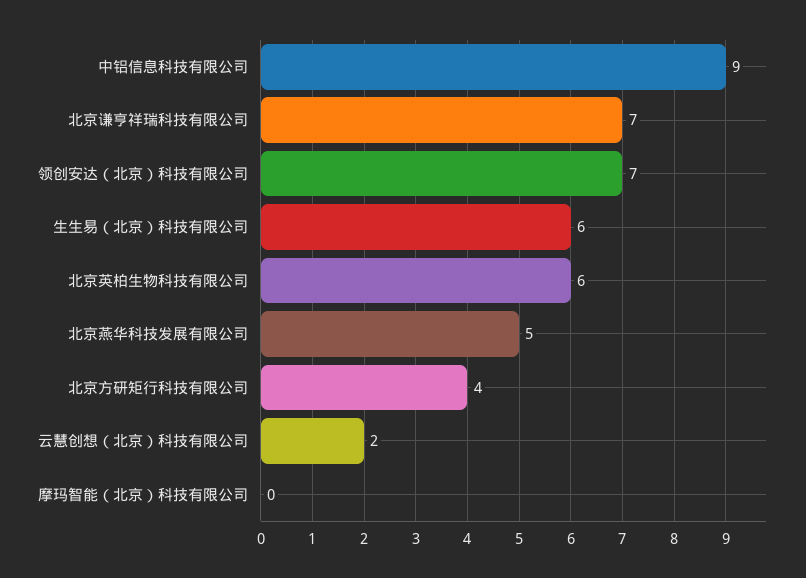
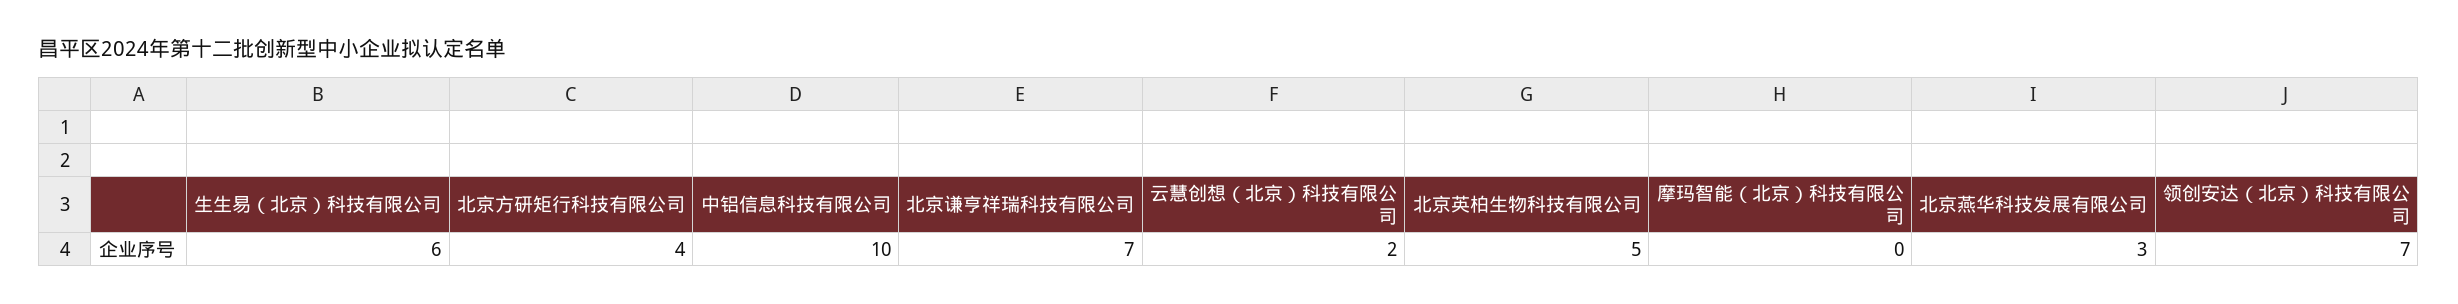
中铝信息科技有限公司: 9 -> 10
北京英柏生物科技有限公司: 6 -> 5
北京燕华科技发展有限公司: 5 -> 3

